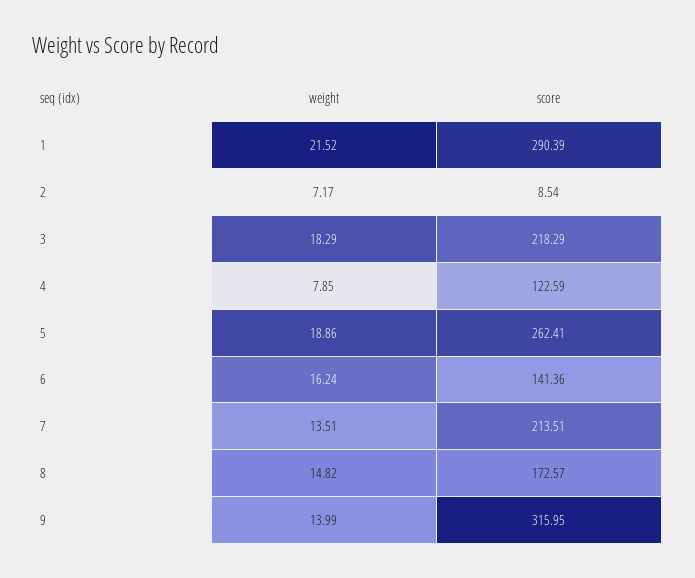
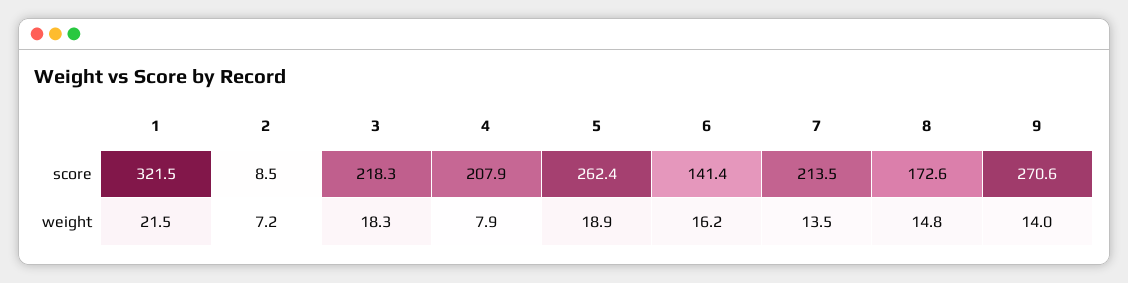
score, 1: 290.39 -> 321.5
score, 4: 122.59 -> 207.9
score, 9: 315.95 -> 270.6

